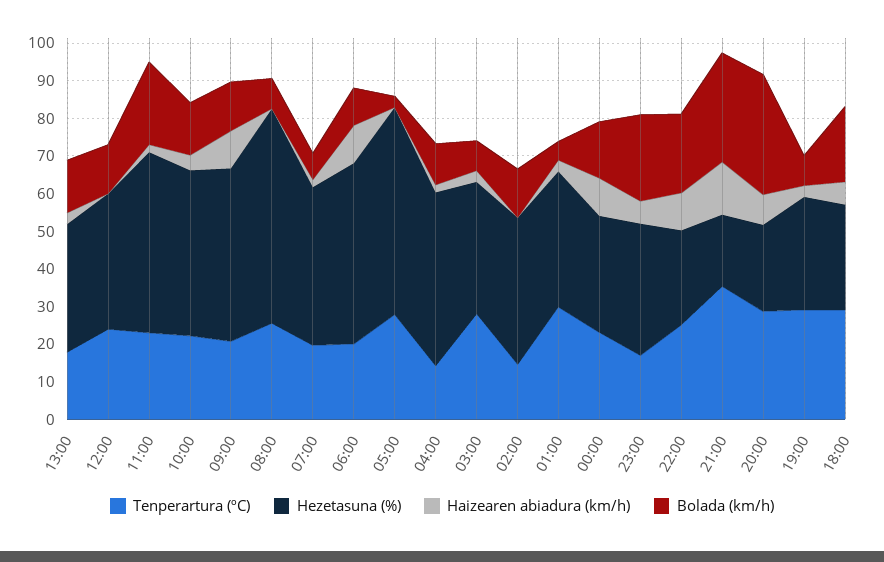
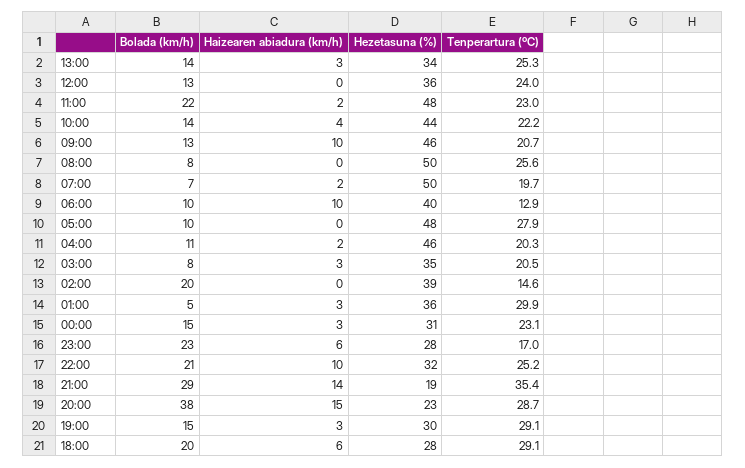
Tenperartura (ºC), 13:00: 17.5 -> 25.3
Hezetasuna (%), 08:00: 57.5 -> 50
Hezetasuna (%), 07:00: 42.5 -> 50
Tenperartura (ºC), 06:00: 20 -> 12.9
Hezetasuna (%), 06:00: 47.5 -> 40
Hezetasuna (%), 05:00: 55 -> 48
Bolada (km/h), 05:00: 2.5 -> 10
Tenperartura (ºC), 04:00: 15 -> 20.3
Tenperartura (ºC), 03:00: 27.5 -> 20.5
Bolada (km/h), 02:00: 12.5 -> 20
Haizearen abiadura (km/h), 00:00: 10 -> 3
Hezetasuna (%), 23:00: 35 -> 28
Hezetasuna (%), 22:00: 25 -> 32
Haizearen abiadura (km/h), 20:00: 7.5 -> 15
Bolada (km/h), 20:00: 32.5 -> 38
Bolada (km/h), 19:00: 7.5 -> 15

